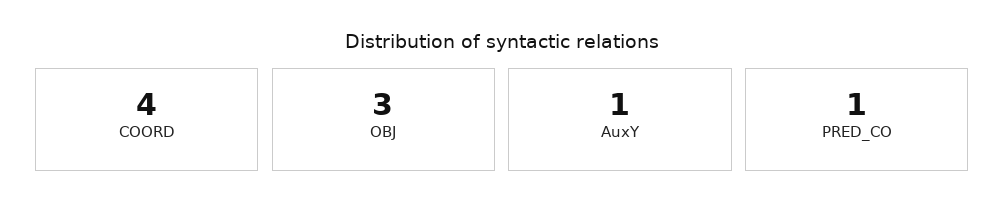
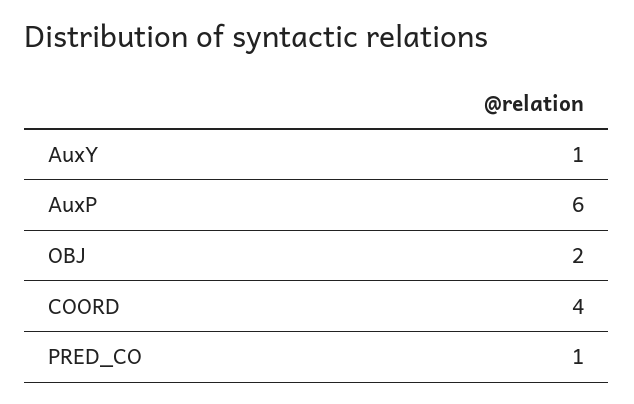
OBJ: 3 -> 2
AuxP: none -> 6

